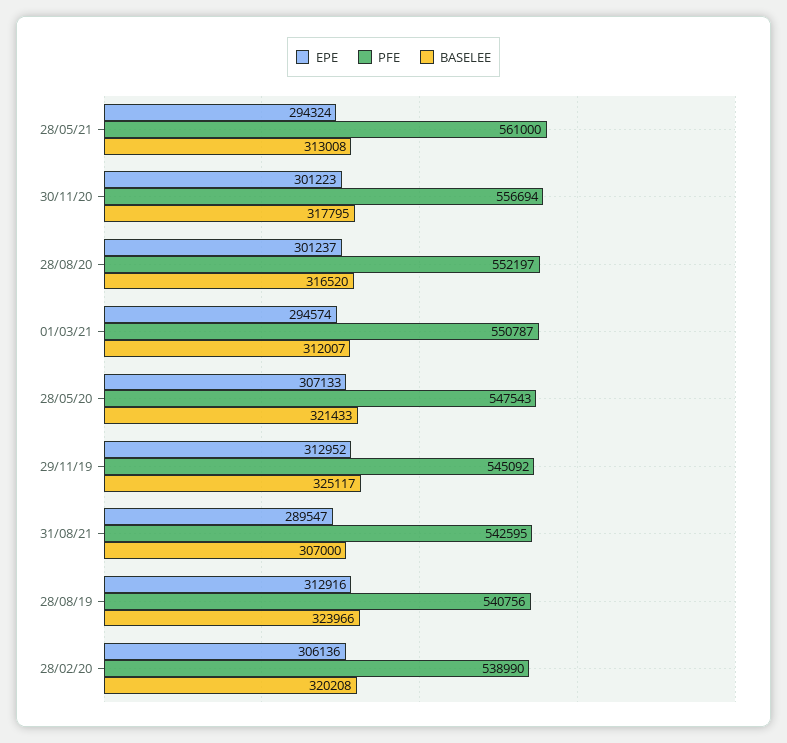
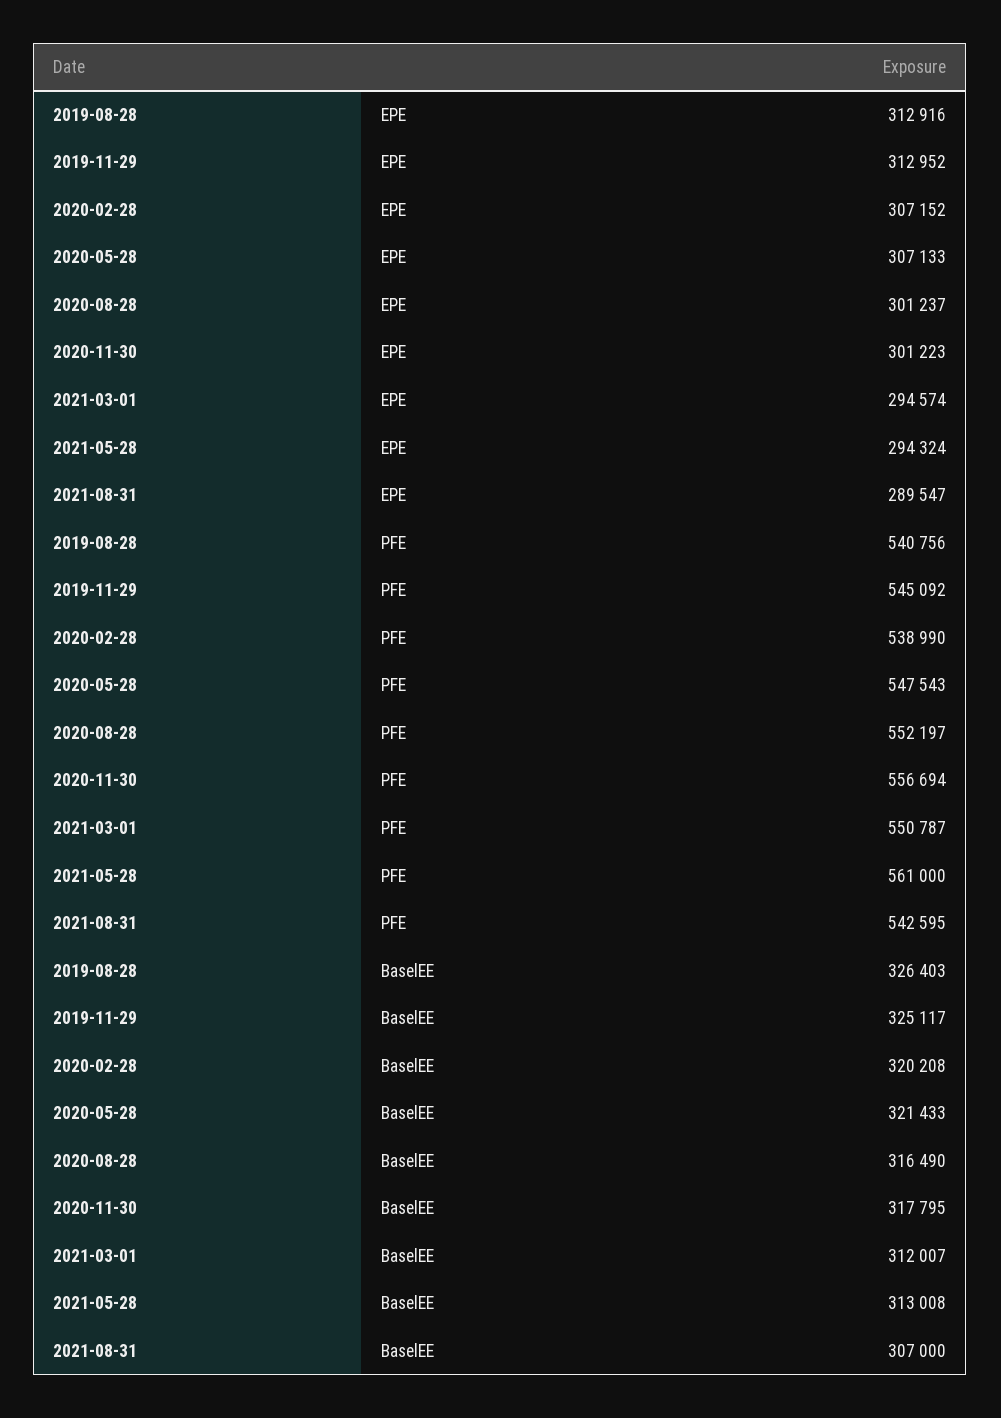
BASELEE, 28/08/20: 316520 -> 316490
BASELEE, 28/08/19: 323966 -> 326403
EPE, 28/02/20: 306136 -> 307152

